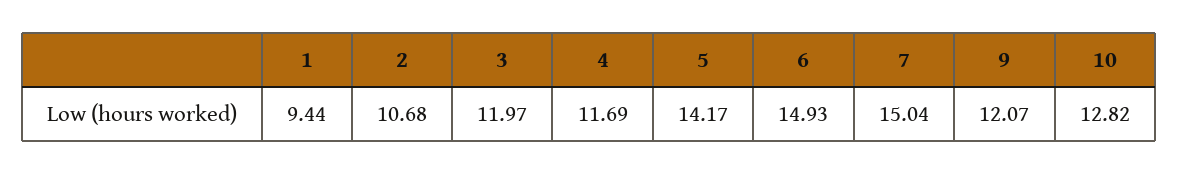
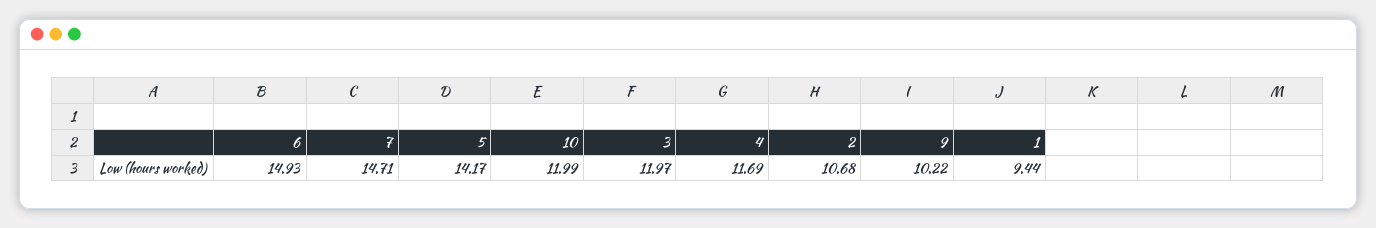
7: 15.04 -> 14.71
9: 12.07 -> 10.22
10: 12.82 -> 11.99

